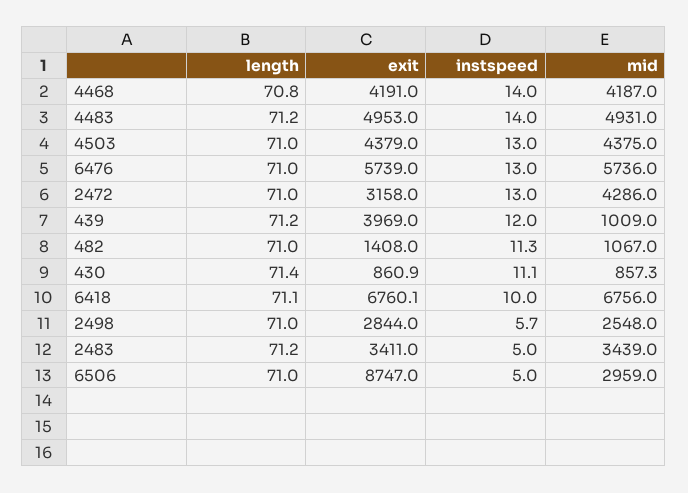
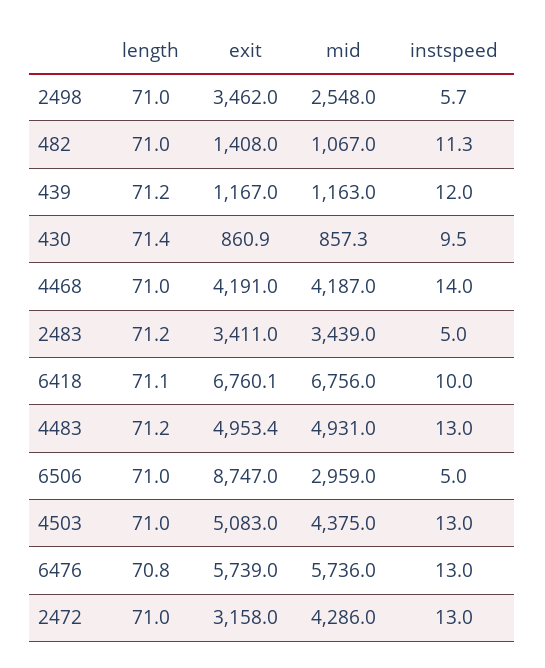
length, 4468: 70.8 -> 71
exit, 4483: 4953 -> 4953.4
instspeed, 4483: 14 -> 13
exit, 4503: 4379 -> 5083
length, 6476: 71 -> 70.8
exit, 439: 3969 -> 1167
mid, 439: 1009 -> 1163
instspeed, 430: 11.1 -> 9.5
exit, 2498: 2844 -> 3462

